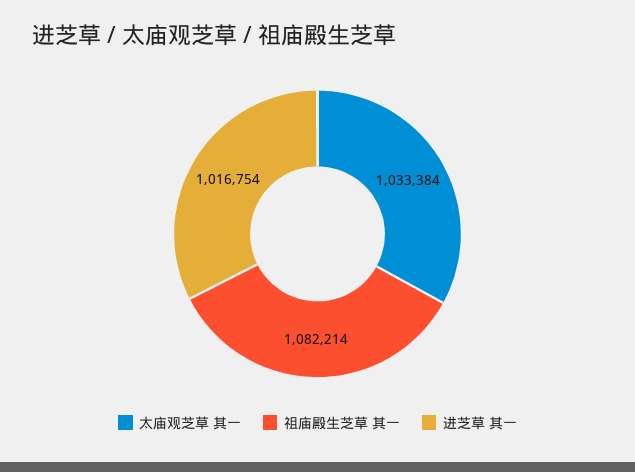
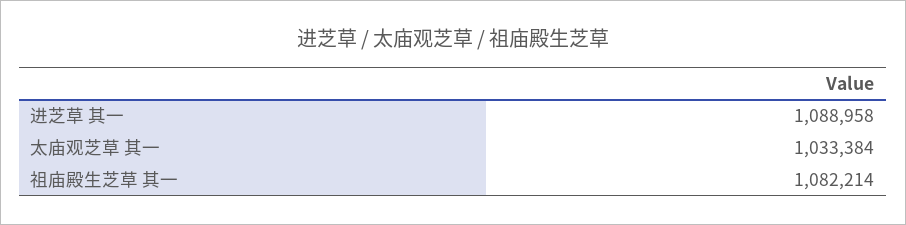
进芝草 其一: 1016754 -> 1088958

